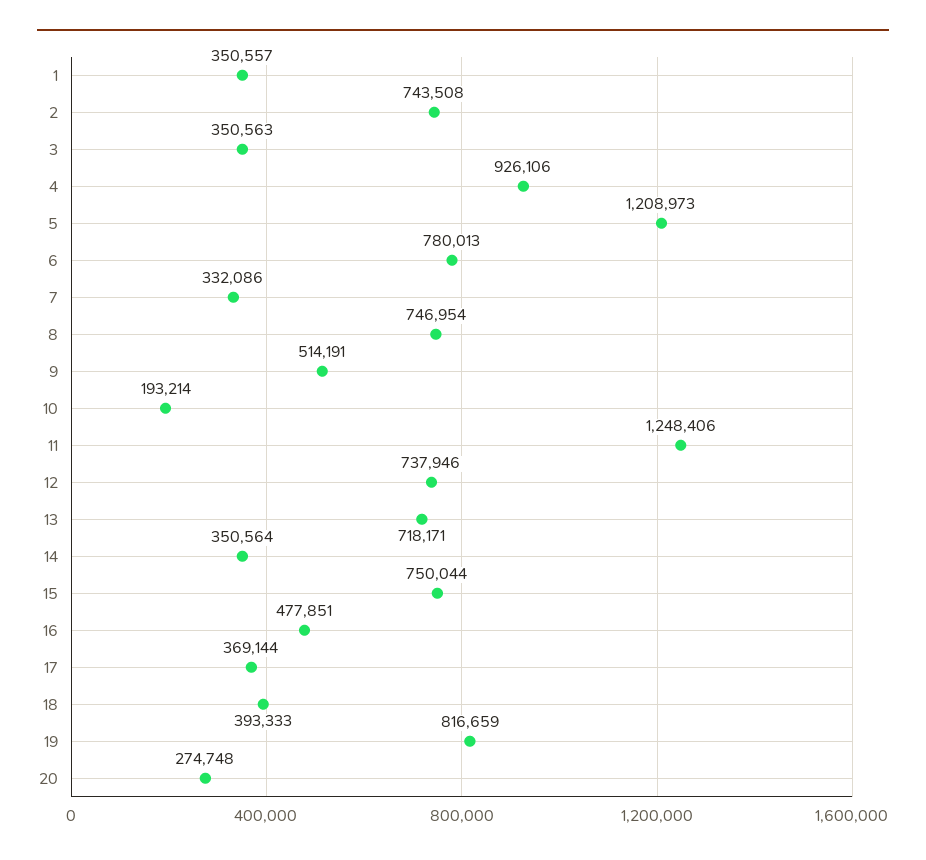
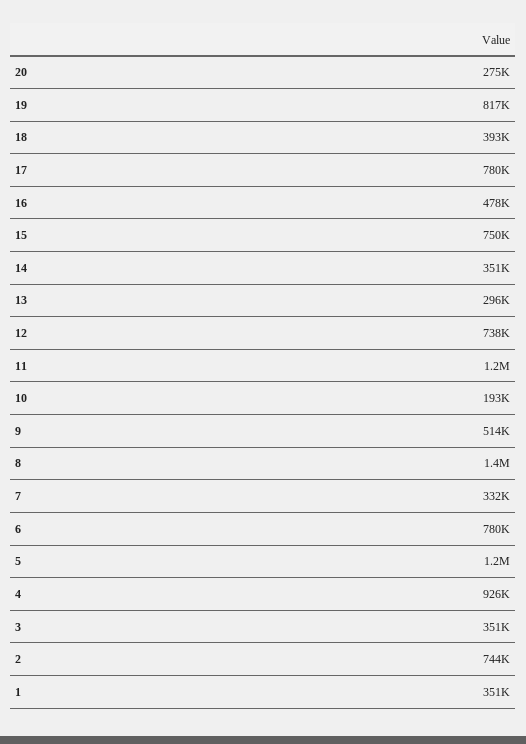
8: 746954 -> 1400000
13: 718171 -> 296000
17: 369144 -> 780000

